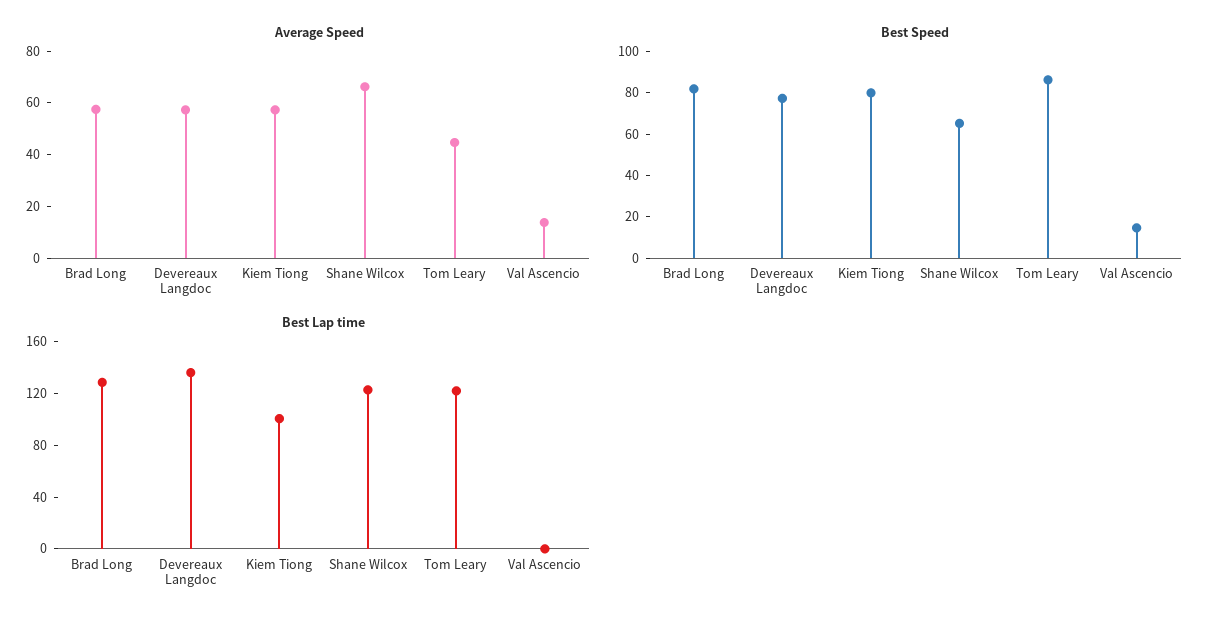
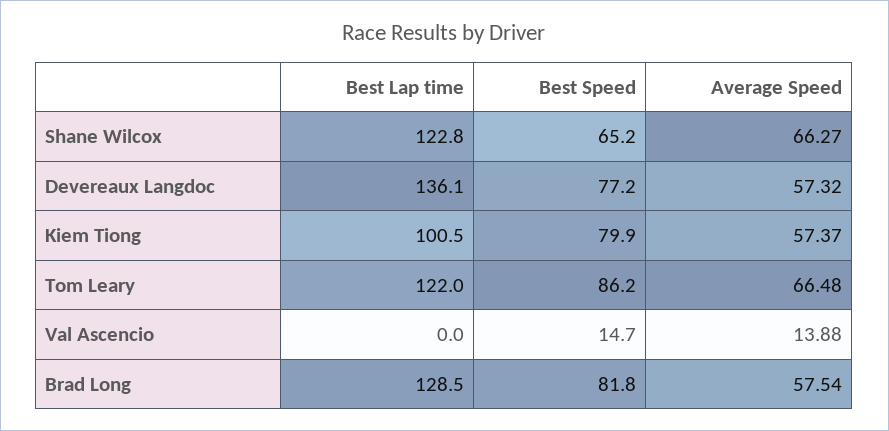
Average Speed, Tom Leary: 45 -> 66.48

